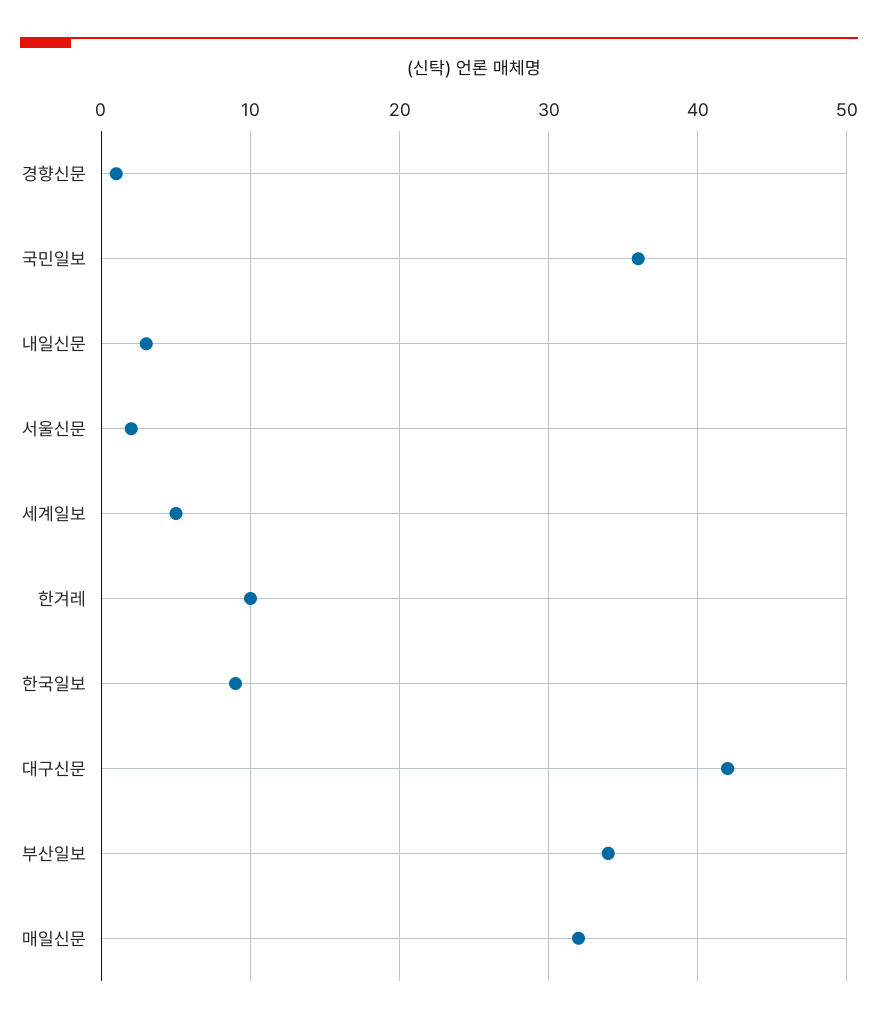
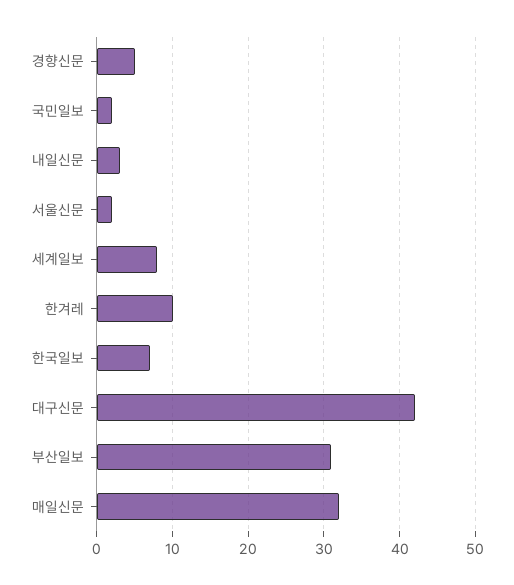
경향신문: 1 -> 5
국민일보: 36 -> 2
세계일보: 5 -> 8
한국일보: 9 -> 7
부산일보: 34 -> 31

